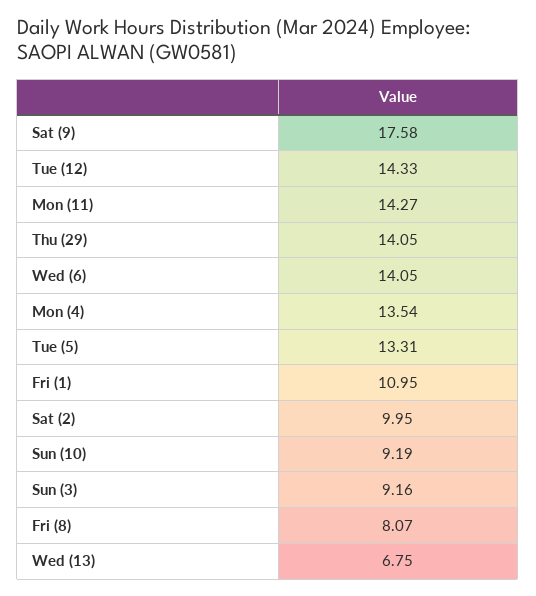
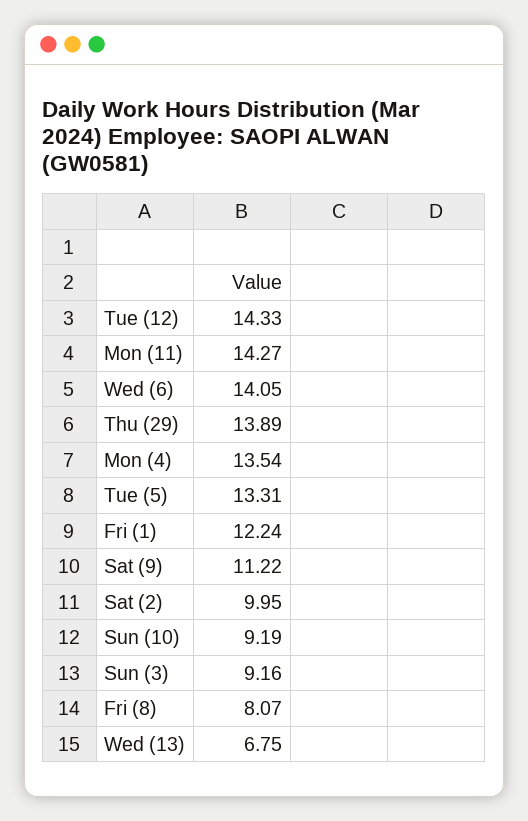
Sat (9): 17.58 -> 11.22
Thu (29): 14.05 -> 13.89
Fri (1): 10.95 -> 12.24

